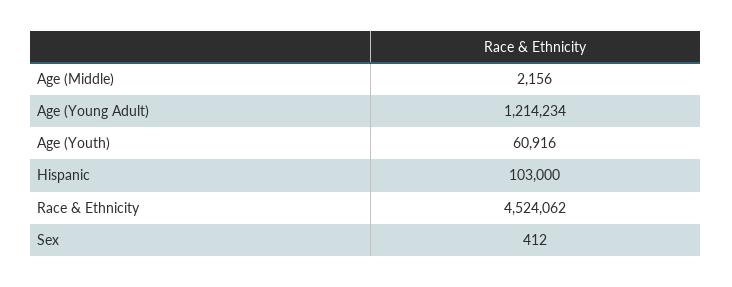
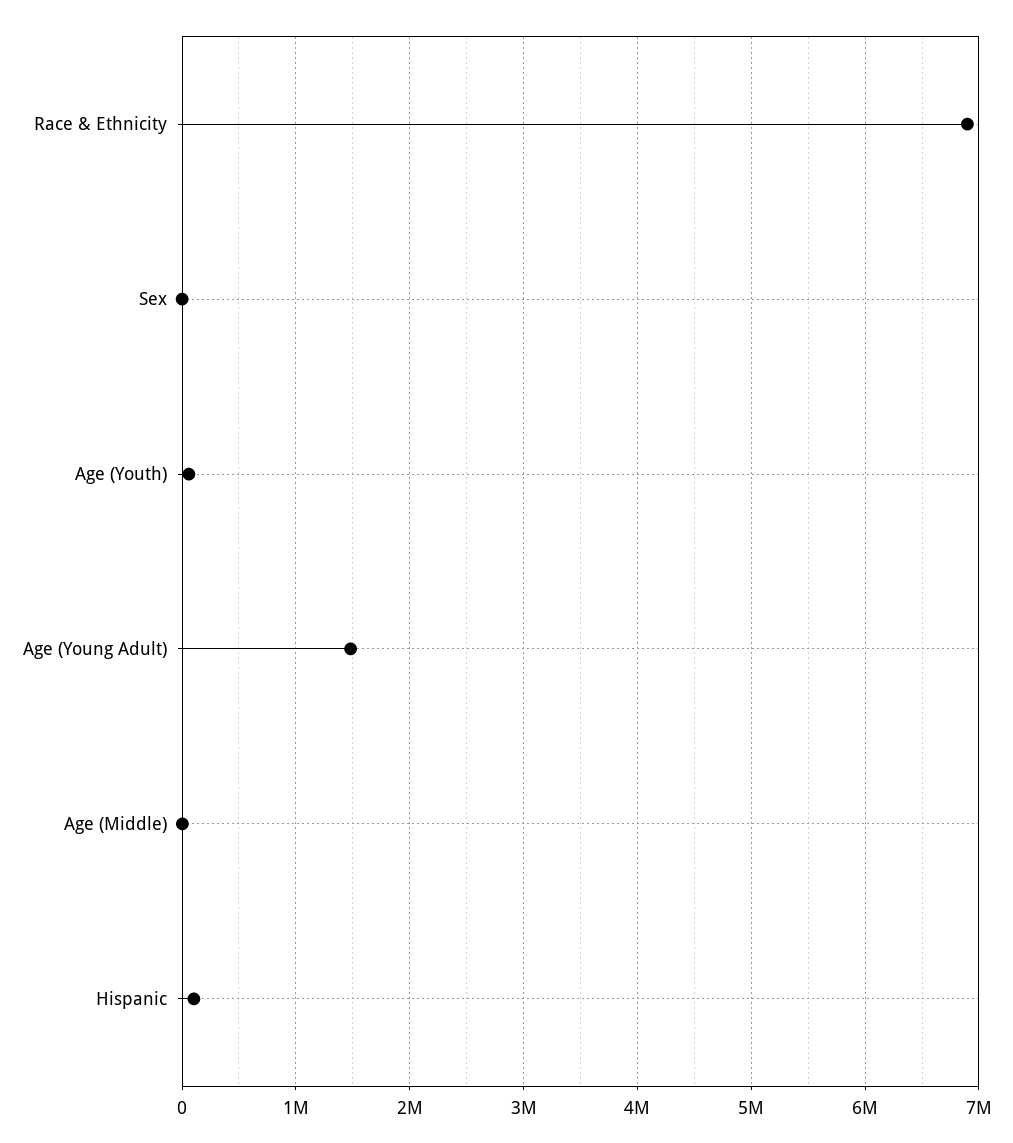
Age (Young Adult): 1214234 -> 1500000
Race & Ethnicity: 4524062 -> 6900000

